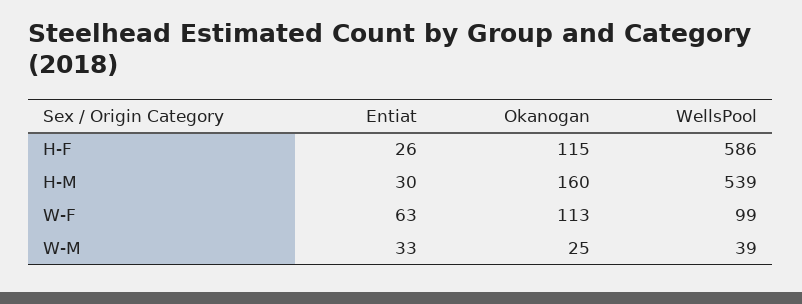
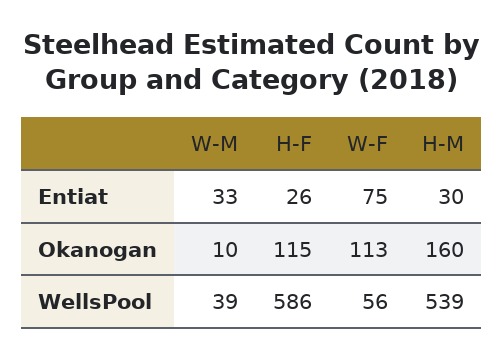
Entiat, W-F: 63 -> 75
WellsPool, W-F: 99 -> 56
Okanogan, W-M: 25 -> 10

